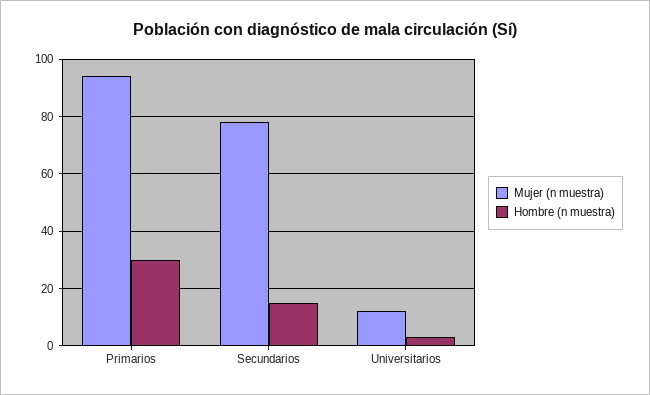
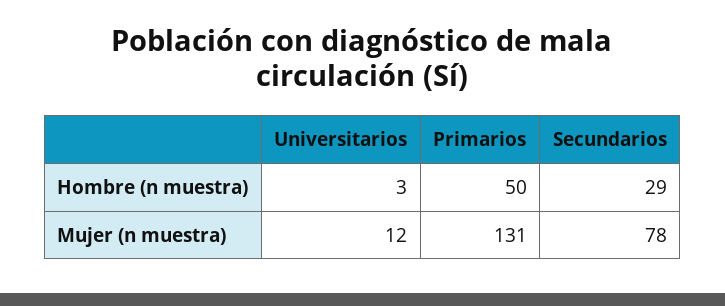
Mujer (n muestra), Primarios: 95 -> 131
Hombre (n muestra), Primarios: 30 -> 50
Hombre (n muestra), Secundarios: 15 -> 29

